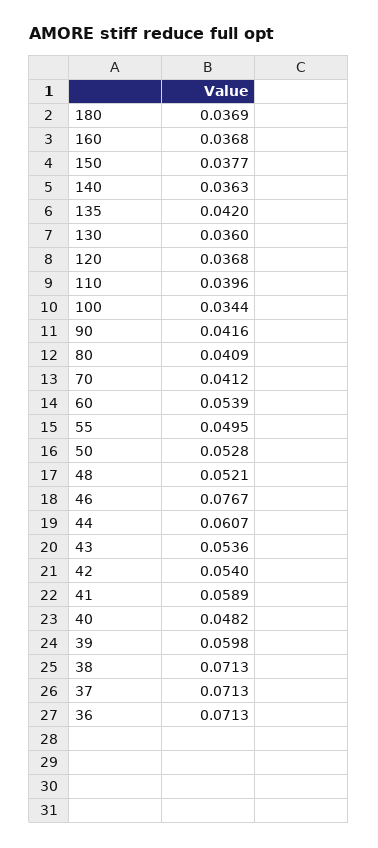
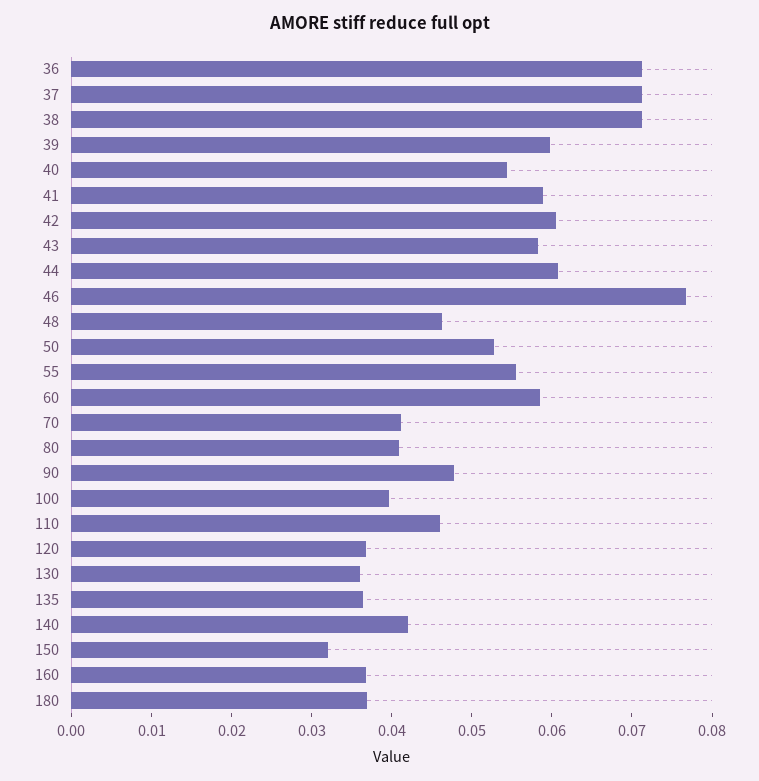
150: 0.0377 -> 0.032
140: 0.0363 -> 0.042
135: 0.042 -> 0.036
110: 0.0396 -> 0.046
100: 0.0344 -> 0.04
90: 0.0416 -> 0.048
60: 0.0539 -> 0.058
55: 0.0495 -> 0.056
48: 0.0521 -> 0.046
43: 0.0536 -> 0.058
42: 0.054 -> 0.06
40: 0.0482 -> 0.054

